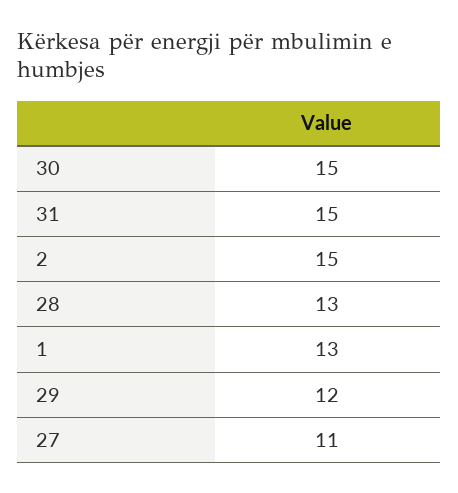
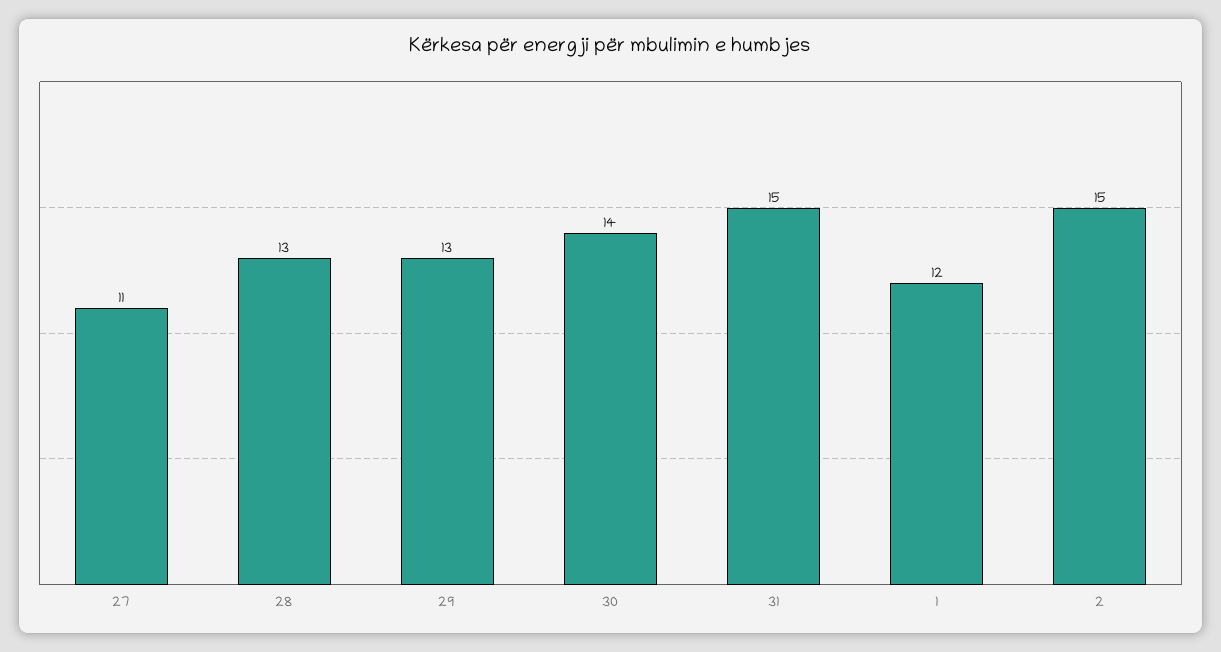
30: 15 -> 14
1: 13 -> 12
29: 12 -> 13

